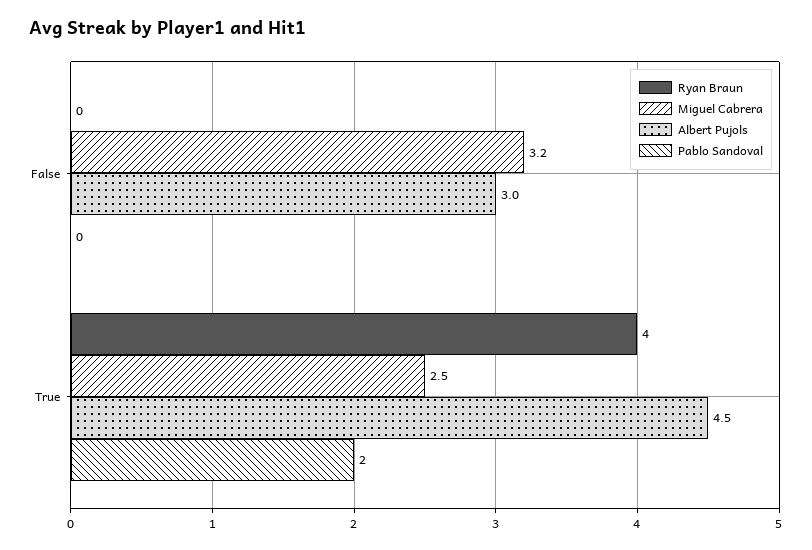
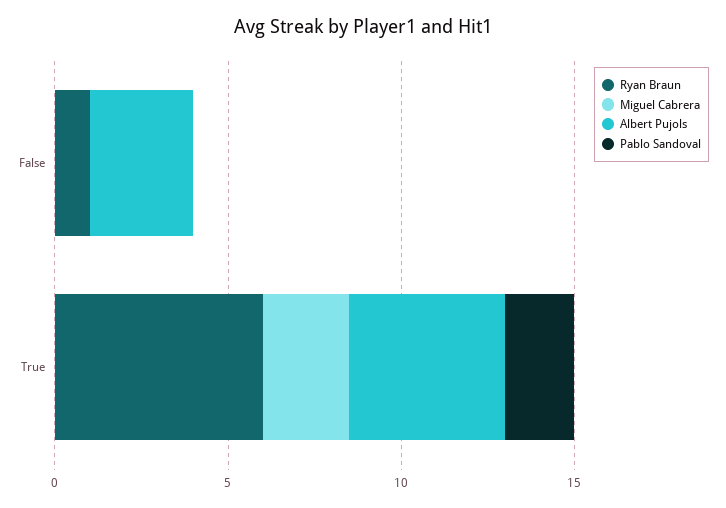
Ryan Braun, False: 0 -> 1
Miguel Cabrera, False: 3.2 -> 0
Ryan Braun, True: 4 -> 6

